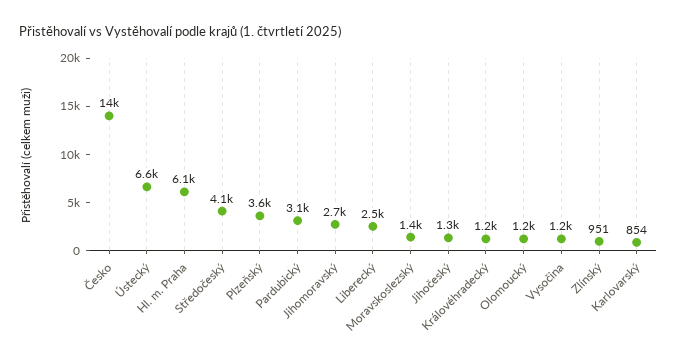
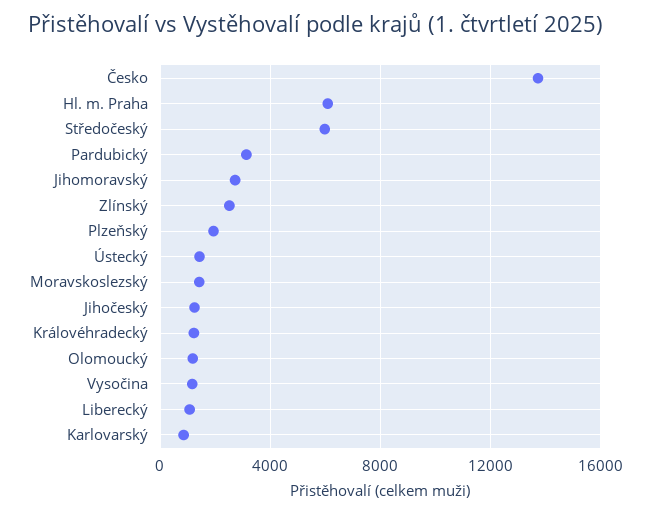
Ústecký: 6600 -> 1500
Středočeský: 4100 -> 6000
Plzeňský: 3600 -> 2000
Liberecký: 2500 -> 1000
Zlínský: 951 -> 2500

